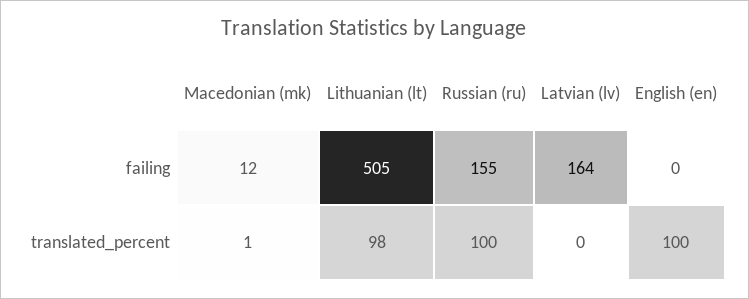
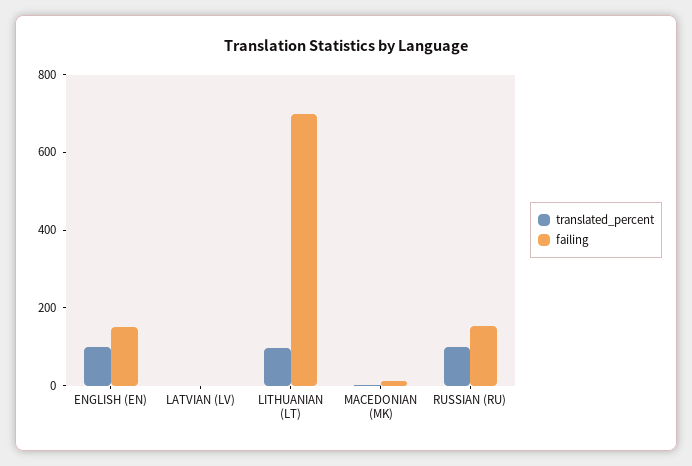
failing, Lithuanian (lt): 505 -> 700
failing, Latvian (lv): 164 -> 0
failing, English (en): 0 -> 150

